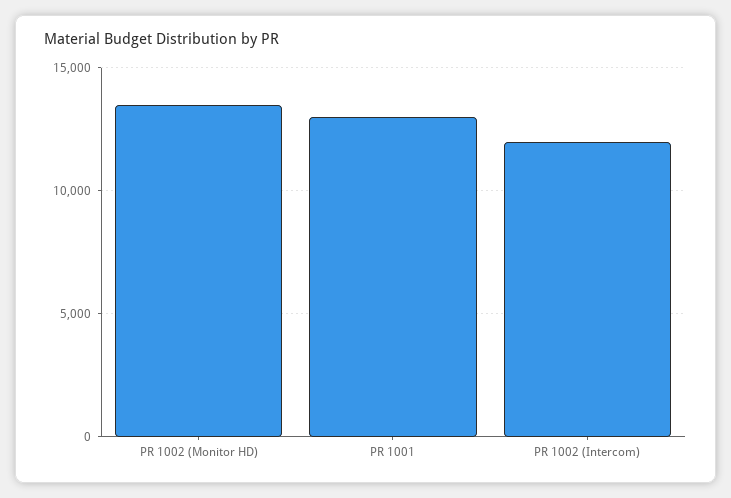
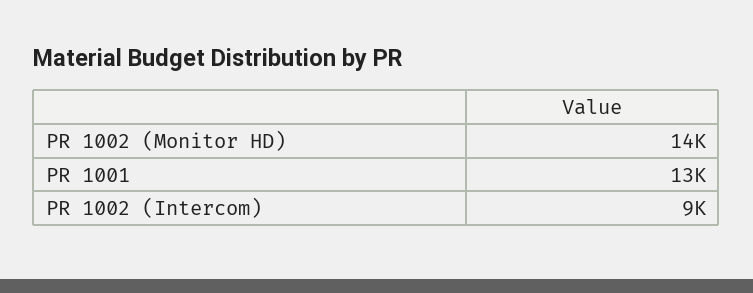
PR 1002 (Intercom): 12000 -> 9000

